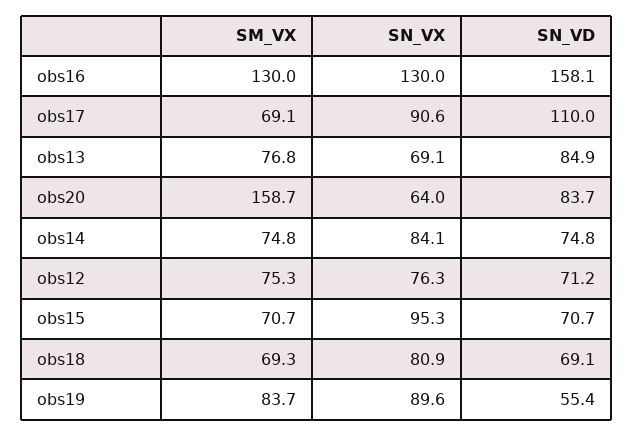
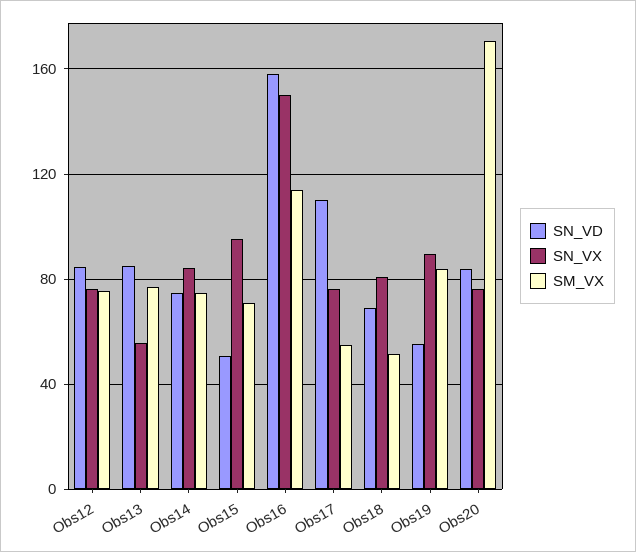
SM_VX, obs16: 130 -> 115
SN_VX, obs16: 130 -> 150
SM_VX, obs17: 69.1 -> 55
SN_VX, obs17: 90.6 -> 75
SN_VX, obs13: 69.1 -> 55
SM_VX, obs20: 158.7 -> 170
SN_VX, obs20: 64 -> 75
SN_VD, obs12: 71.2 -> 85
SN_VD, obs15: 70.7 -> 50
SM_VX, obs18: 69.3 -> 50

